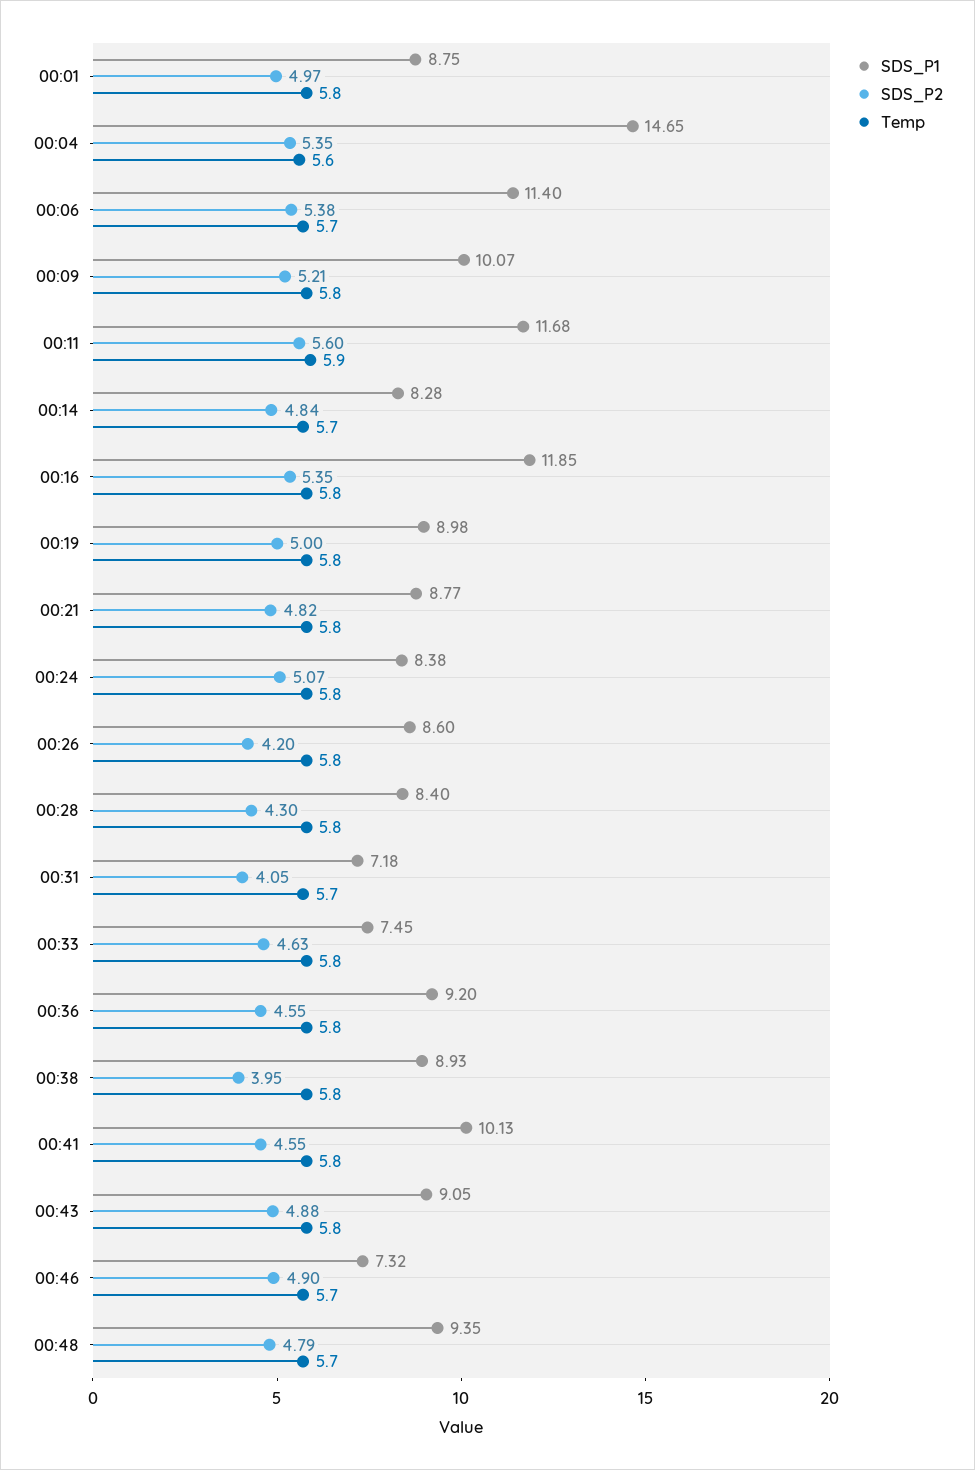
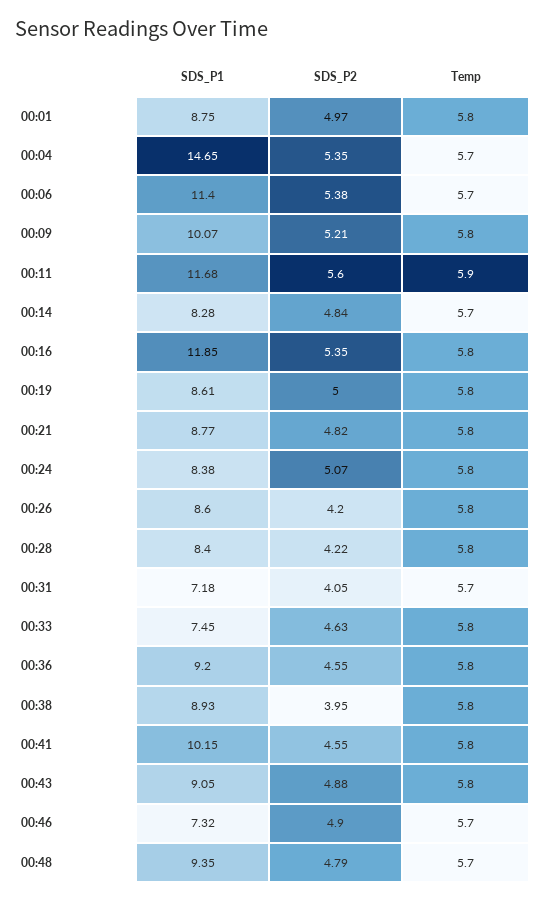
Temp, 00:04: 5.6 -> 5.7
SDS_P1, 00:19: 8.98 -> 8.61
SDS_P2, 00:28: 4.3 -> 4.22
SDS_P1, 00:41: 10.13 -> 10.15

